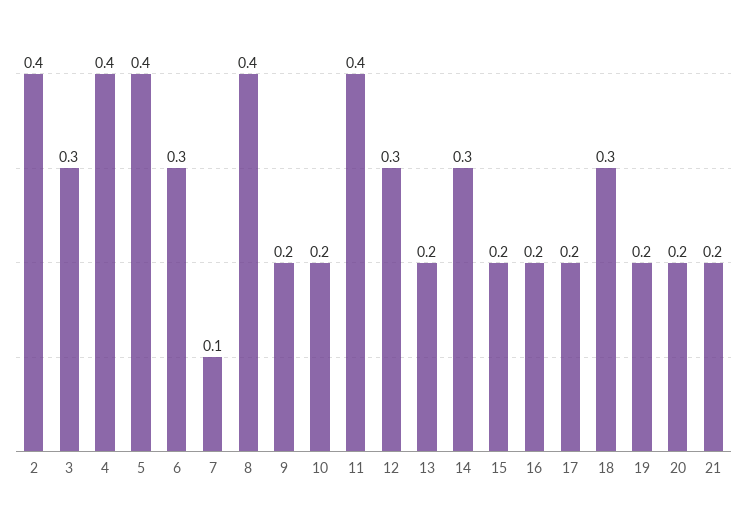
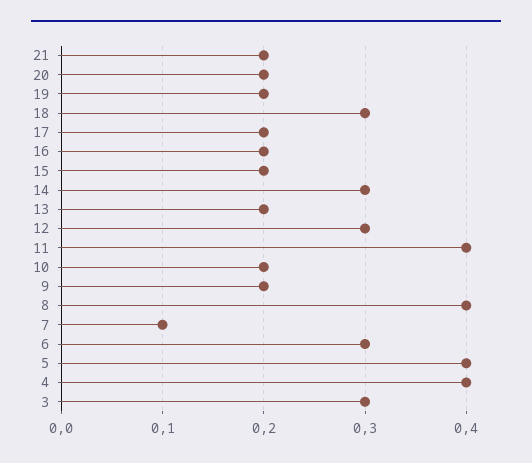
2: 0.4 -> none

